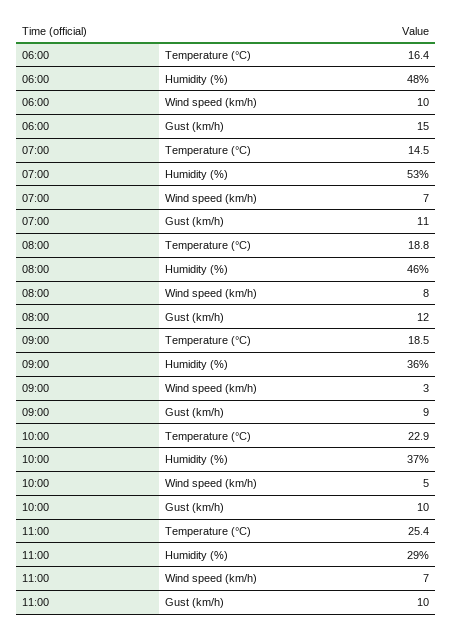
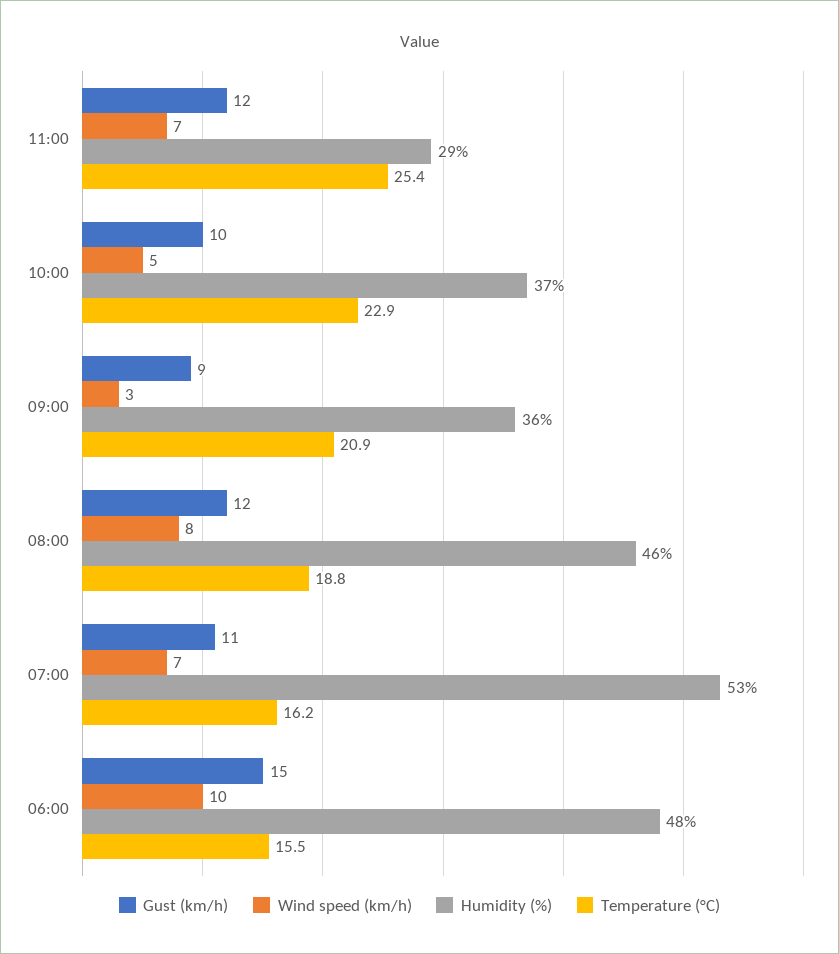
Temperature (°C), 06:00: 16.4 -> 15.5
Temperature (°C), 07:00: 14.5 -> 16.2
Temperature (°C), 09:00: 18.5 -> 20.9
Gust (km/h), 11:00: 10 -> 12

